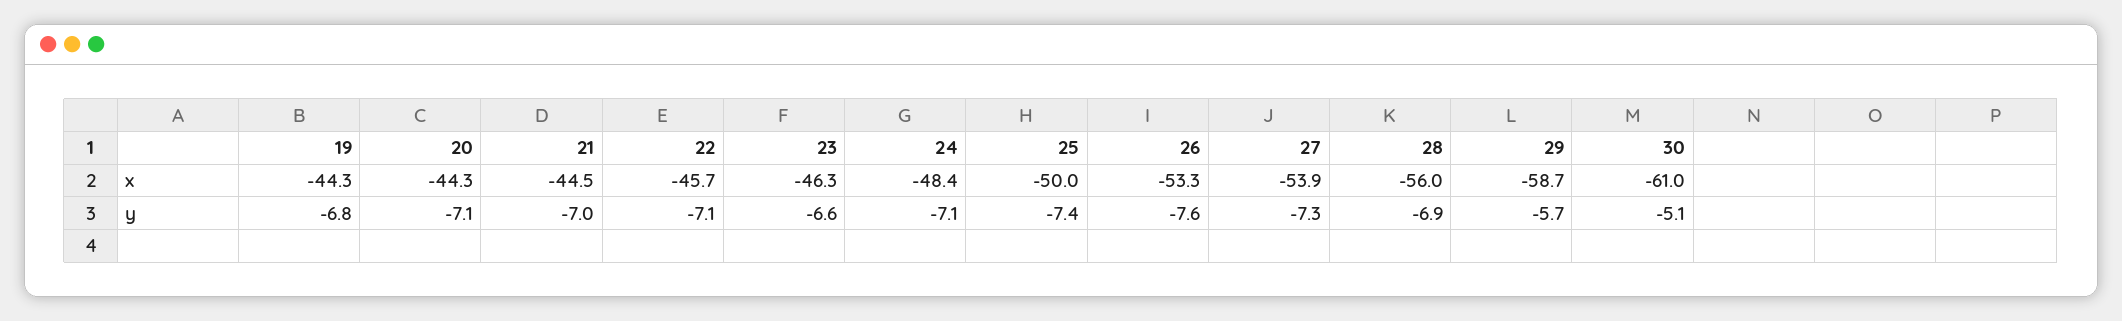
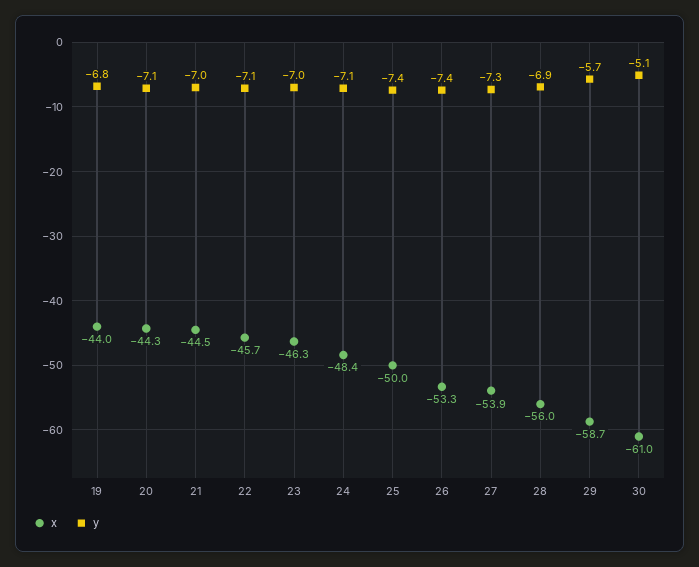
x, 19: -44.3 -> -44
y, 23: -6.6 -> -7
y, 26: -7.6 -> -7.4

